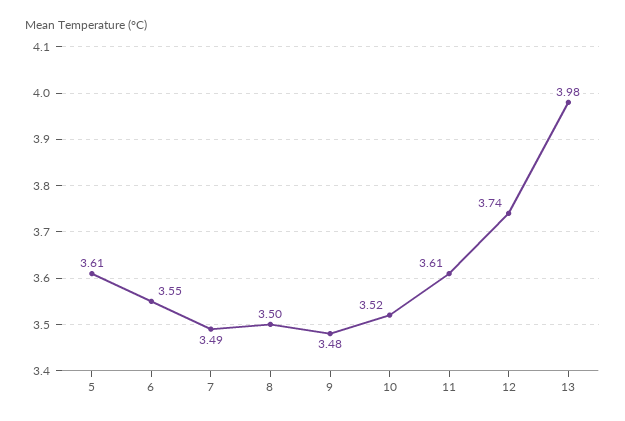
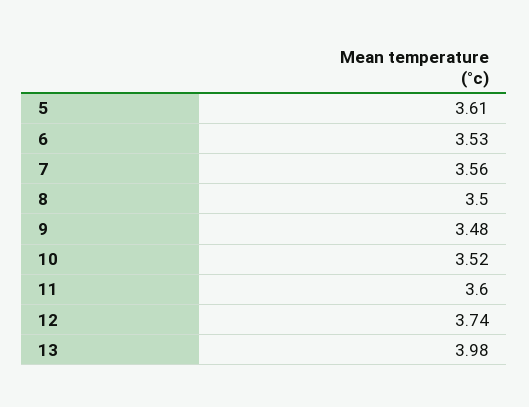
6: 3.55 -> 3.53
7: 3.49 -> 3.56
11: 3.61 -> 3.6

